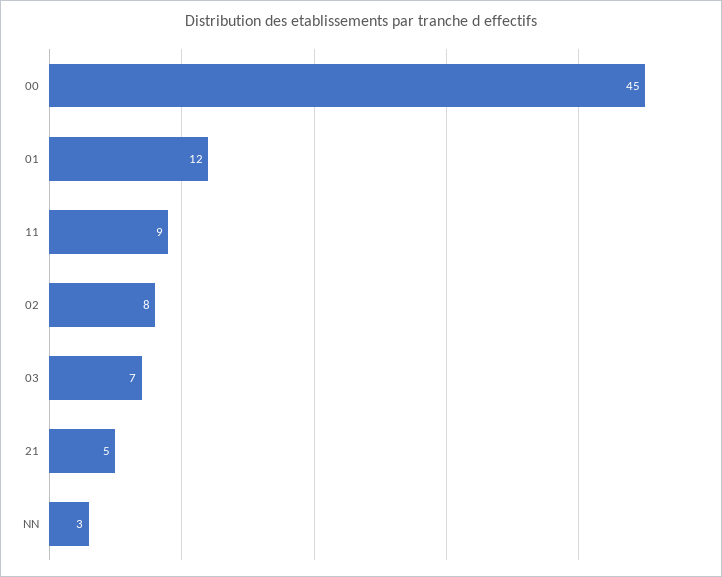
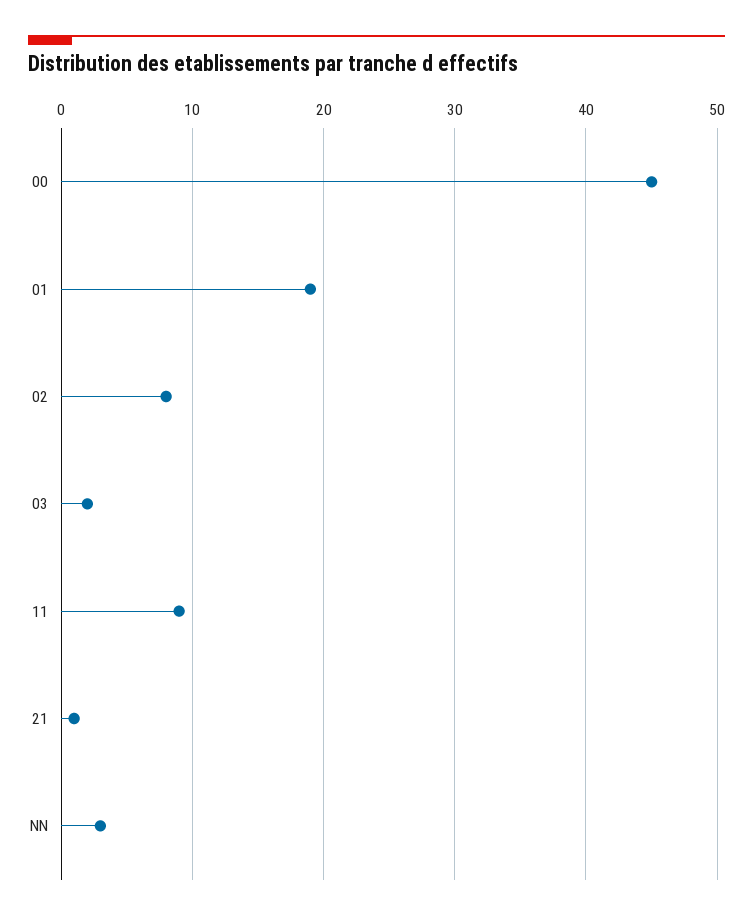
01: 12 -> 19
03: 7 -> 2
21: 5 -> 1

